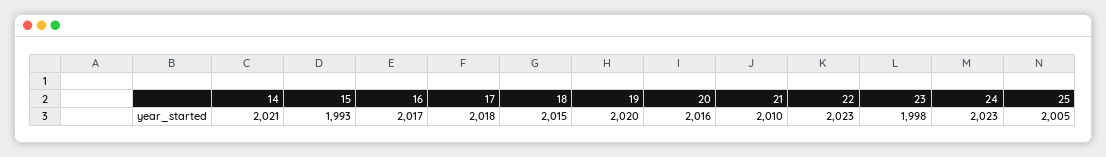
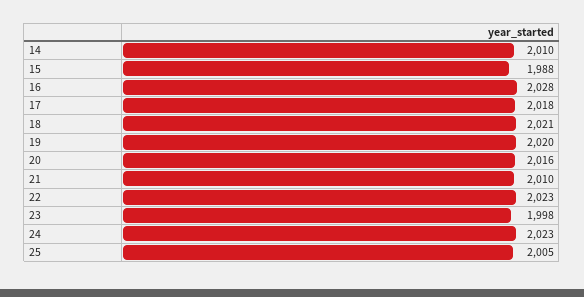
14: 2021 -> 2010
15: 1993 -> 1988
16: 2017 -> 2028
18: 2015 -> 2021

